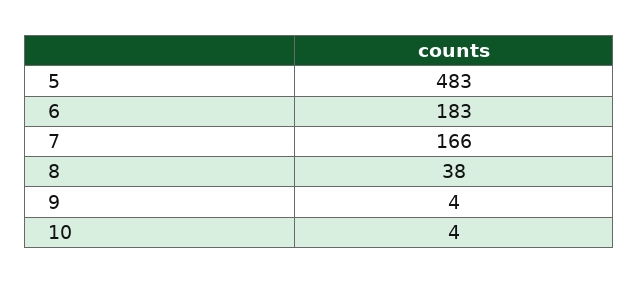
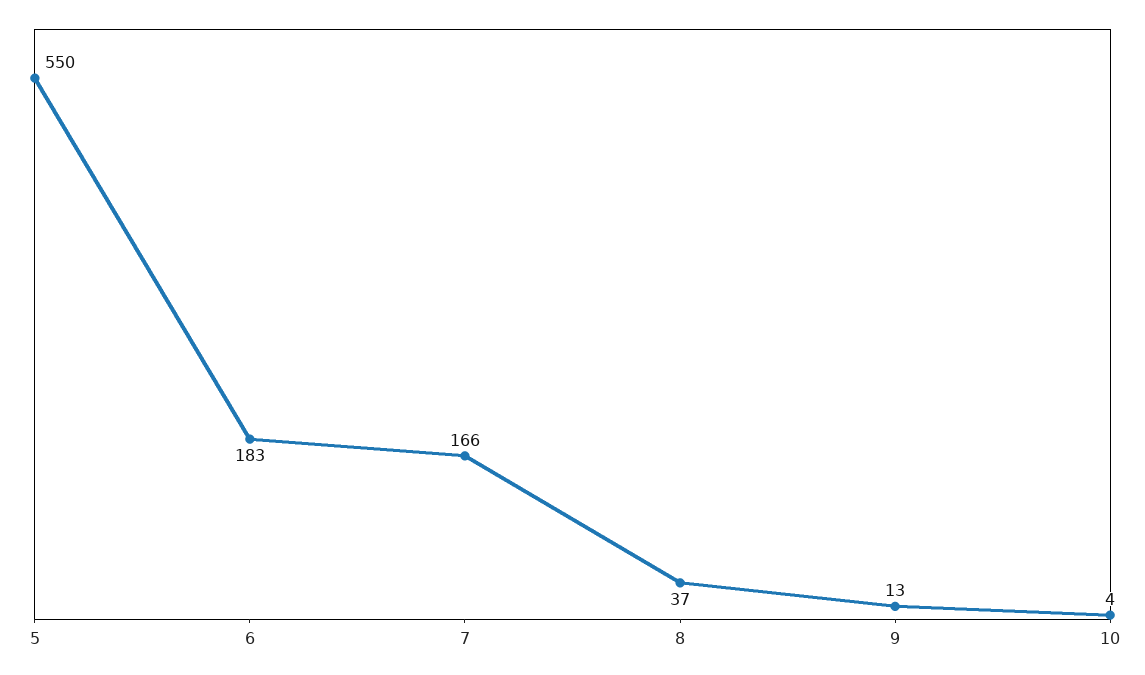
5: 483 -> 550
8: 38 -> 37
9: 4 -> 13

